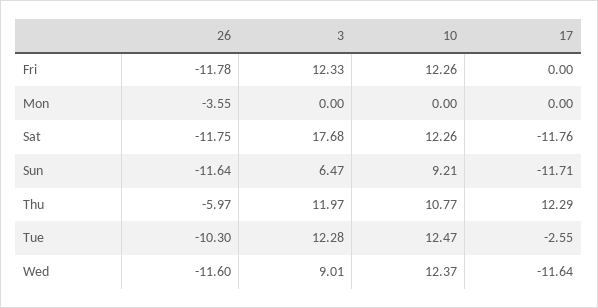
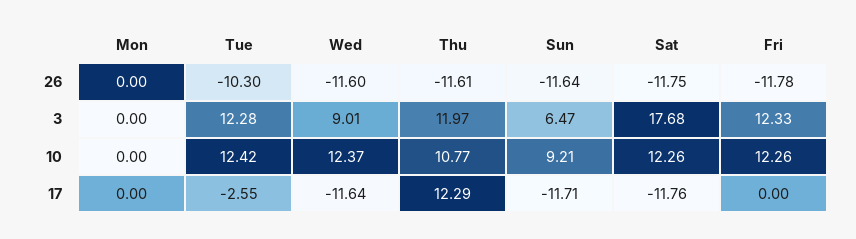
26, Mon: -3.55 -> 0
26, Thu: -5.97 -> -11.61
10, Tue: 12.47 -> 12.42

